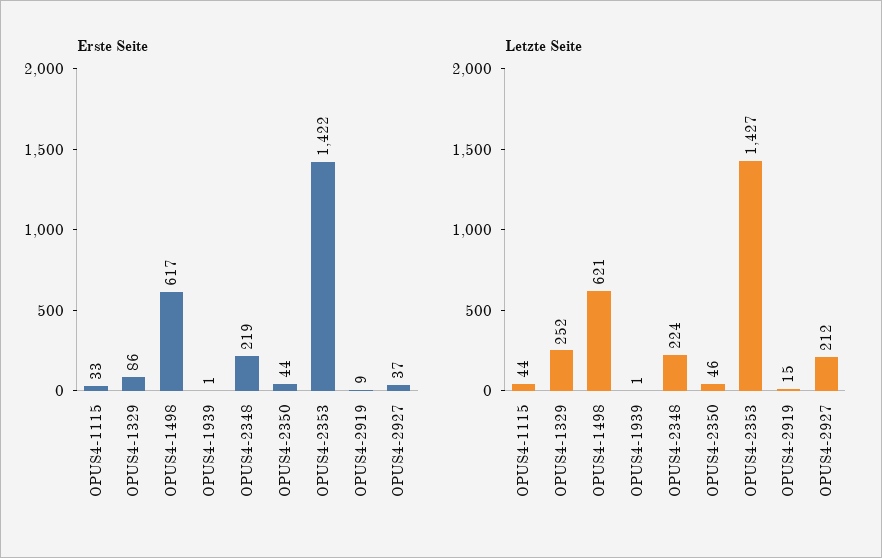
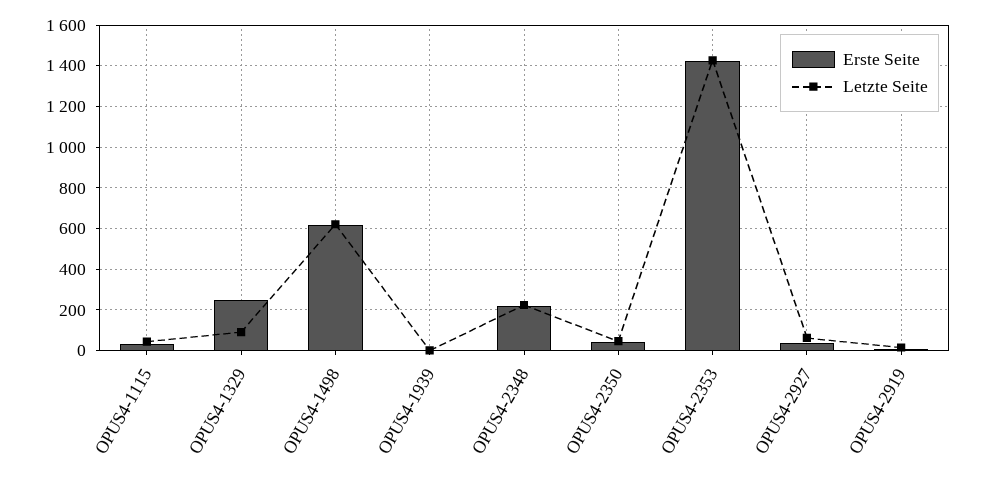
Erste Seite, OPUS4-1329: 86 -> 250
Letzte Seite, OPUS4-1329: 252 -> 100
Letzte Seite, OPUS4-2927: 212 -> 50

